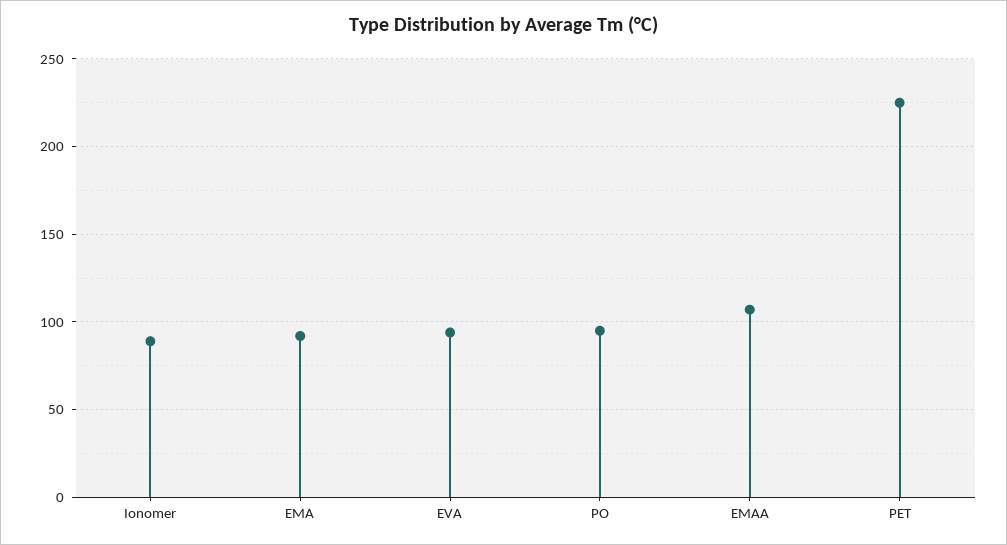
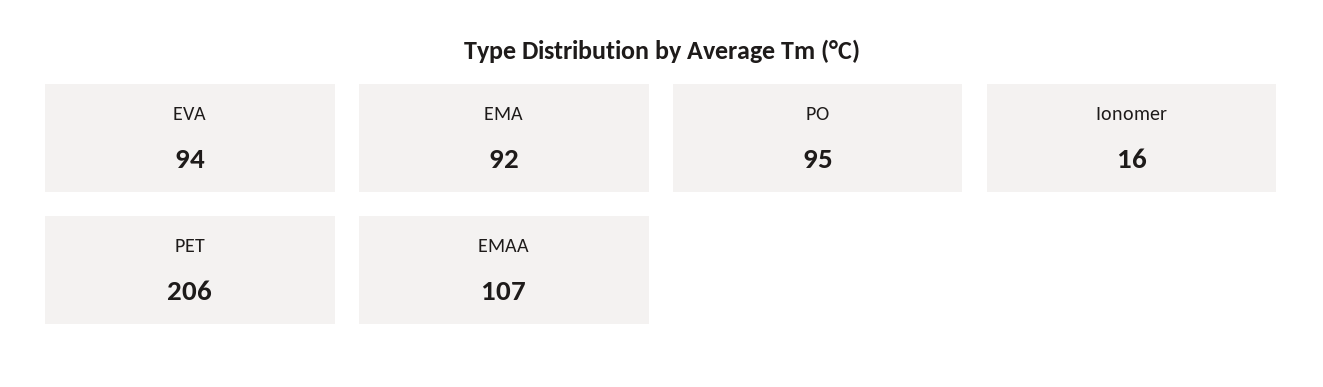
Ionomer: 90 -> 16
PET: 225 -> 206

